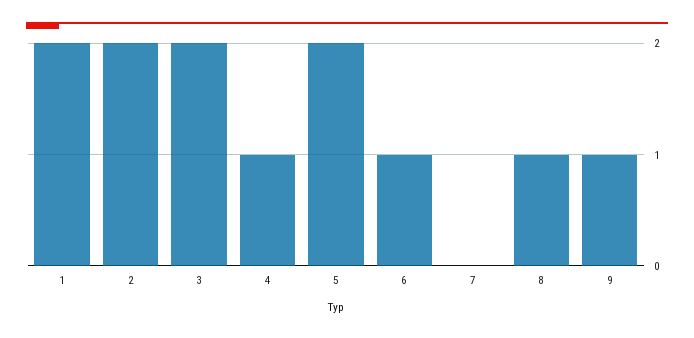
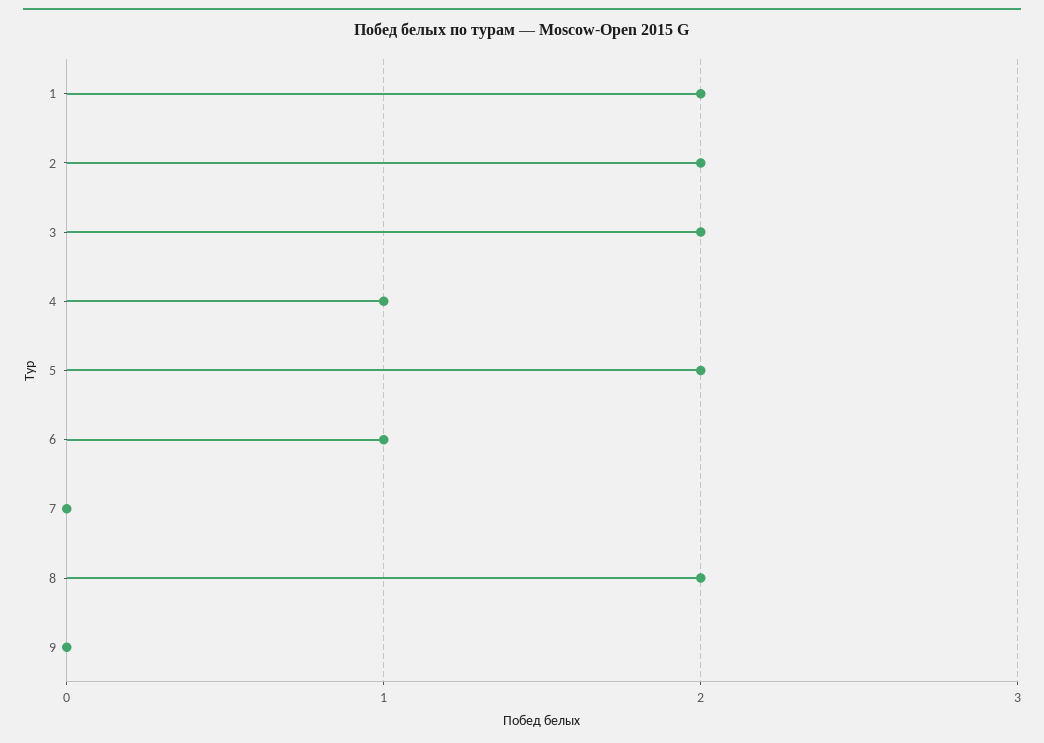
8: 1 -> 2
9: 1 -> 0

